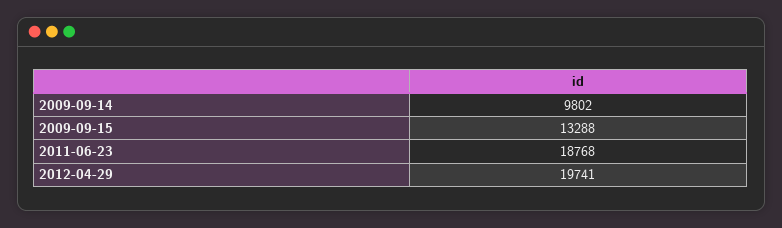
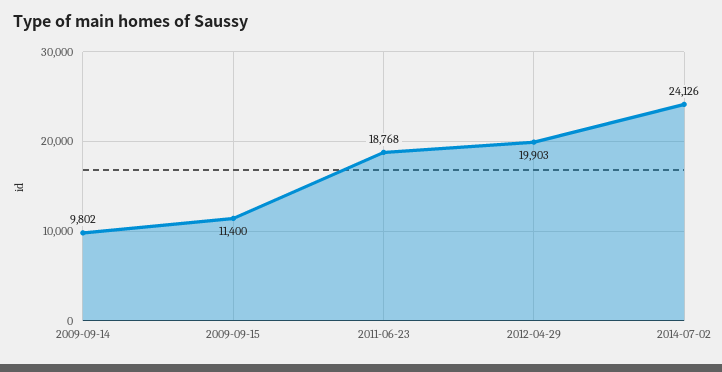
2009-09-15: 13288 -> 11400
2012-04-29: 19741 -> 19903
2014-07-02: none -> 24126

